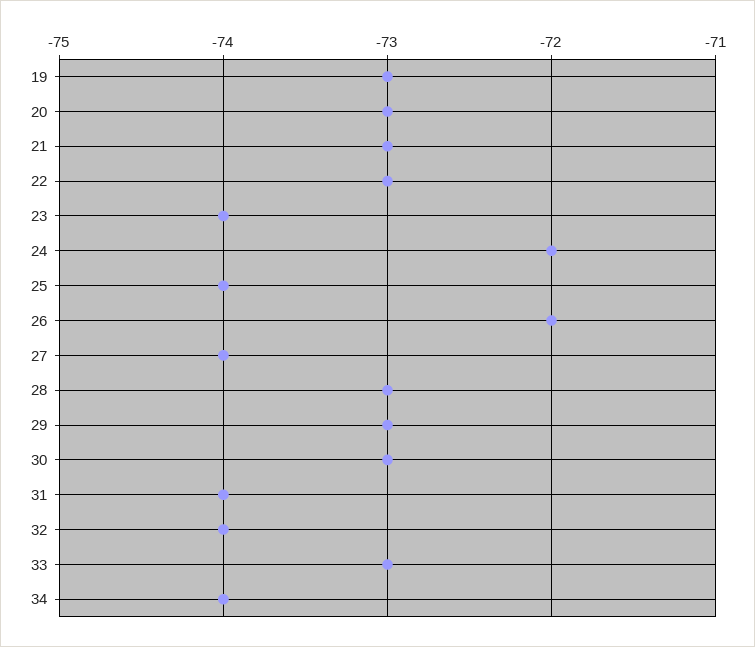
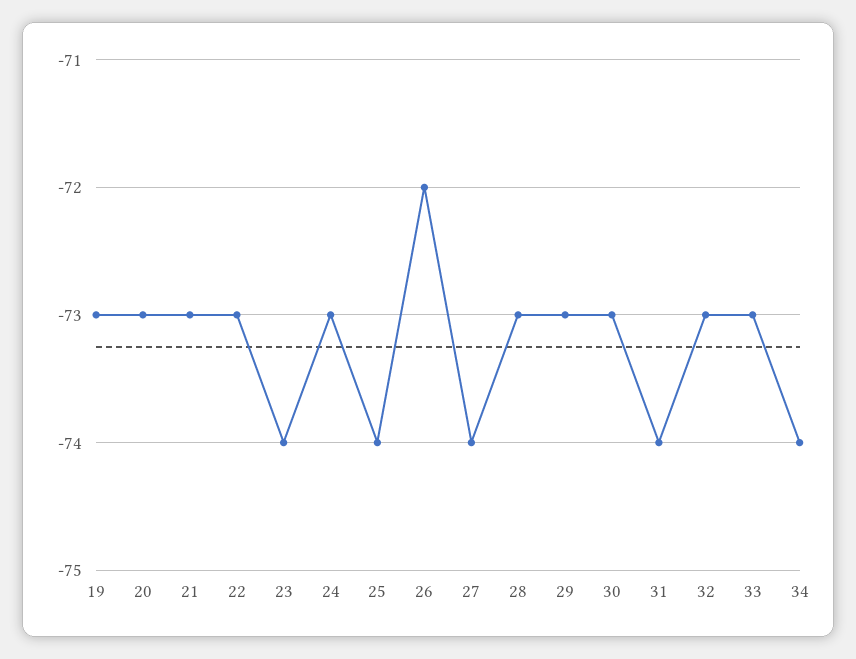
24: -72 -> -73
32: -74 -> -73

